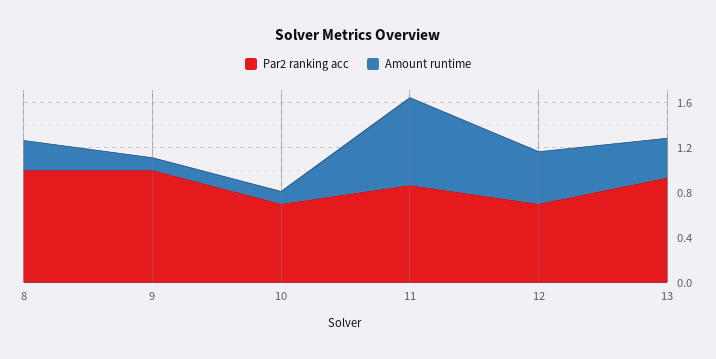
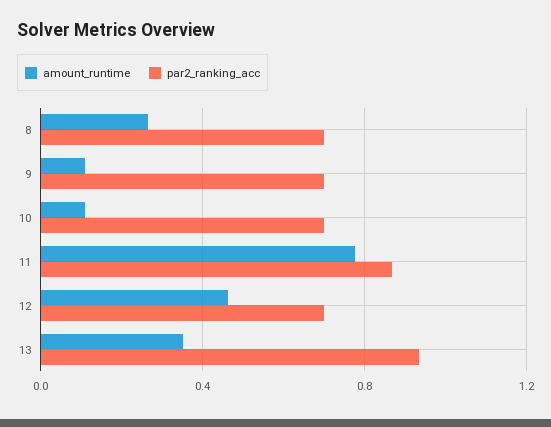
Par2 ranking acc, 8: 1 -> 0.7
Par2 ranking acc, 9: 1 -> 0.7

